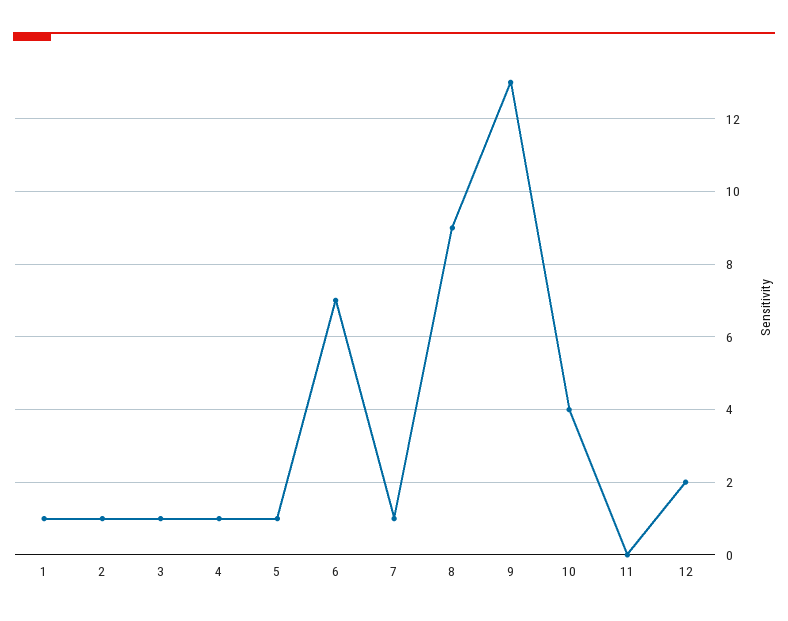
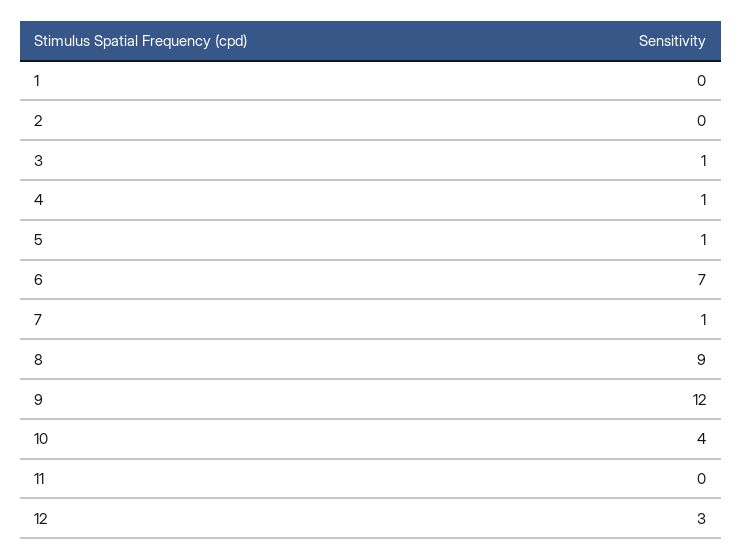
1: 1 -> 0
2: 1 -> 0
9: 13 -> 12
12: 2 -> 3

